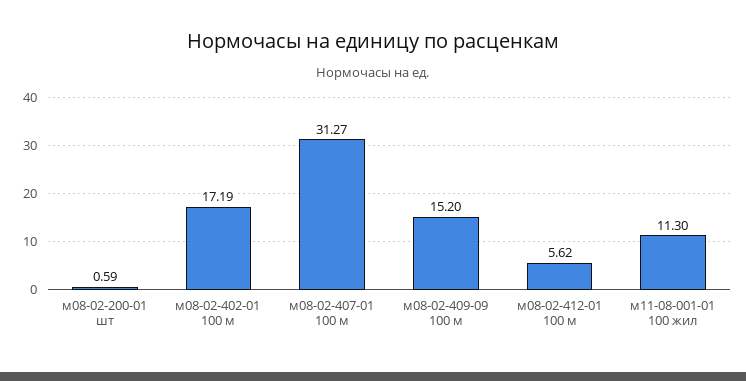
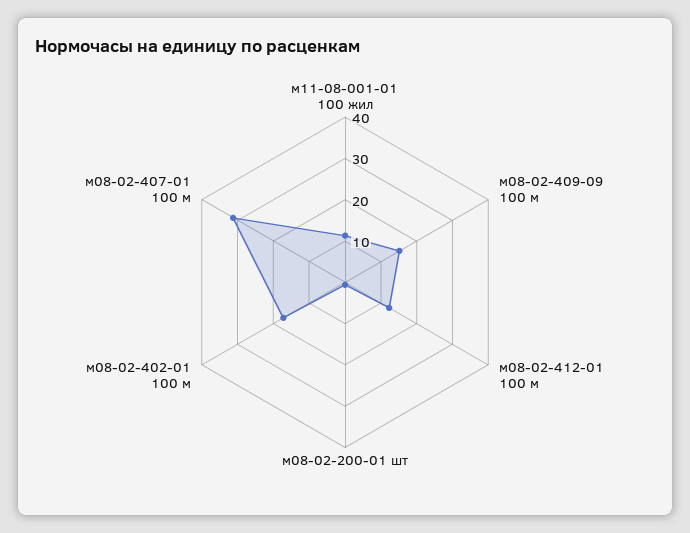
м08-02-412-01 100 м: 5.62 -> 12

